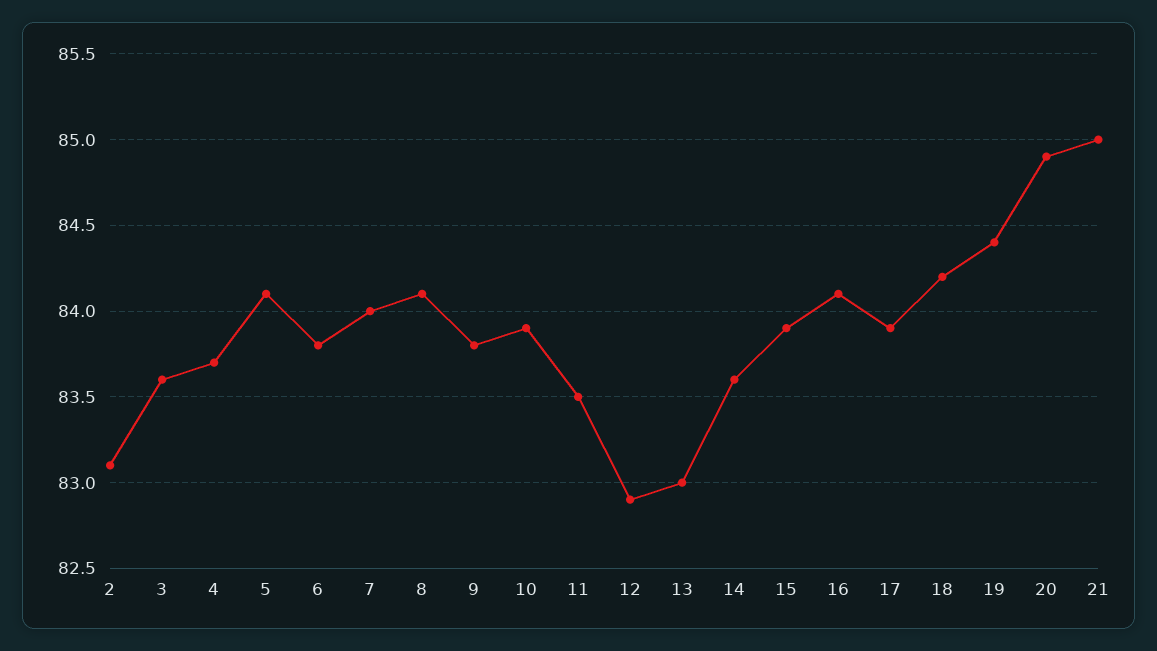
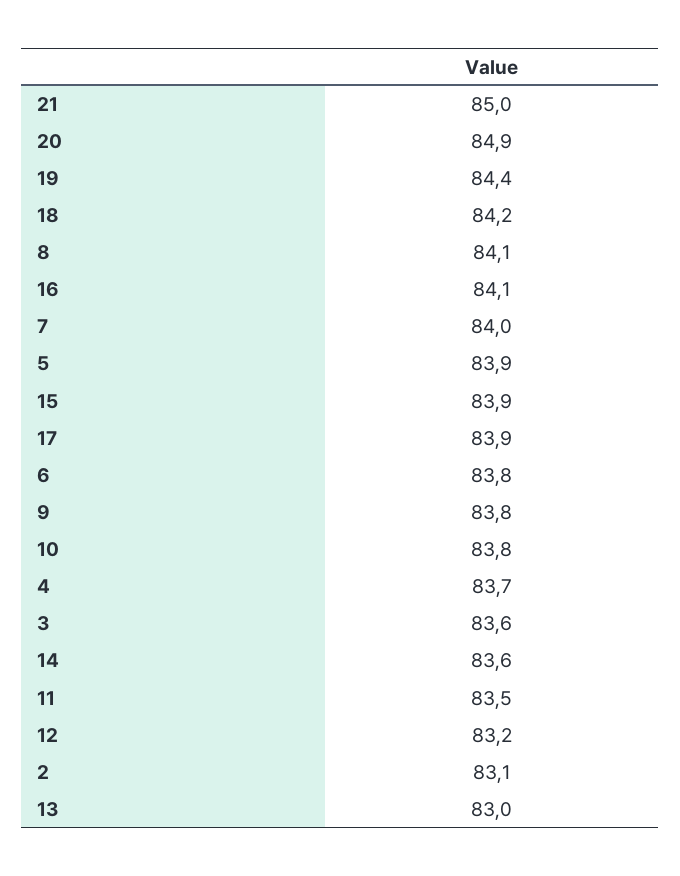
5: 84.1 -> 83.9
10: 83.9 -> 83.8
12: 82.9 -> 83.2

